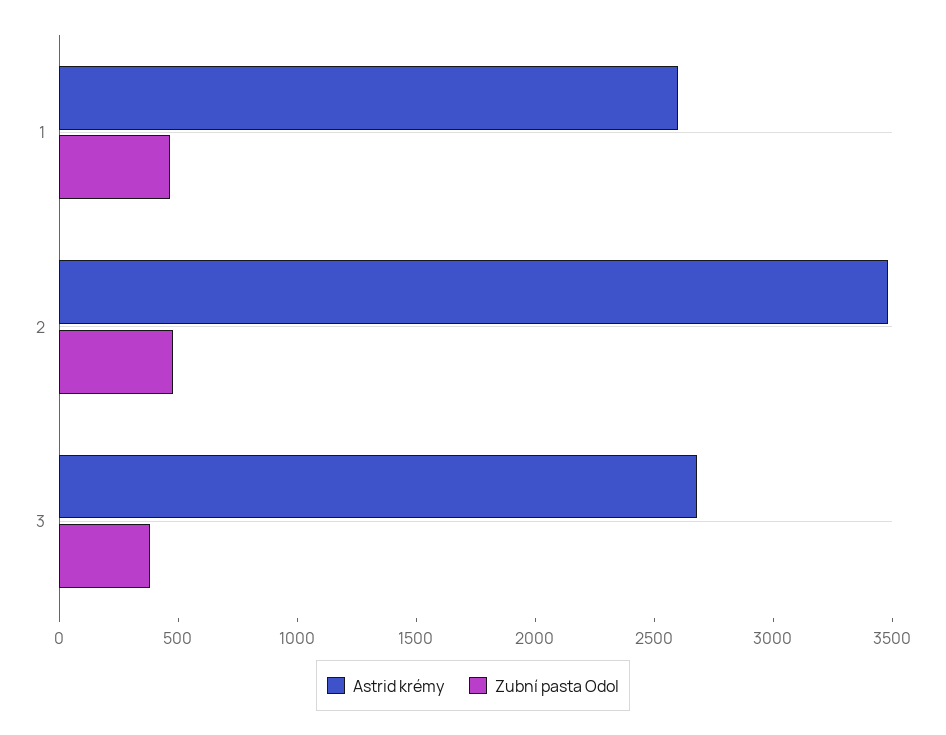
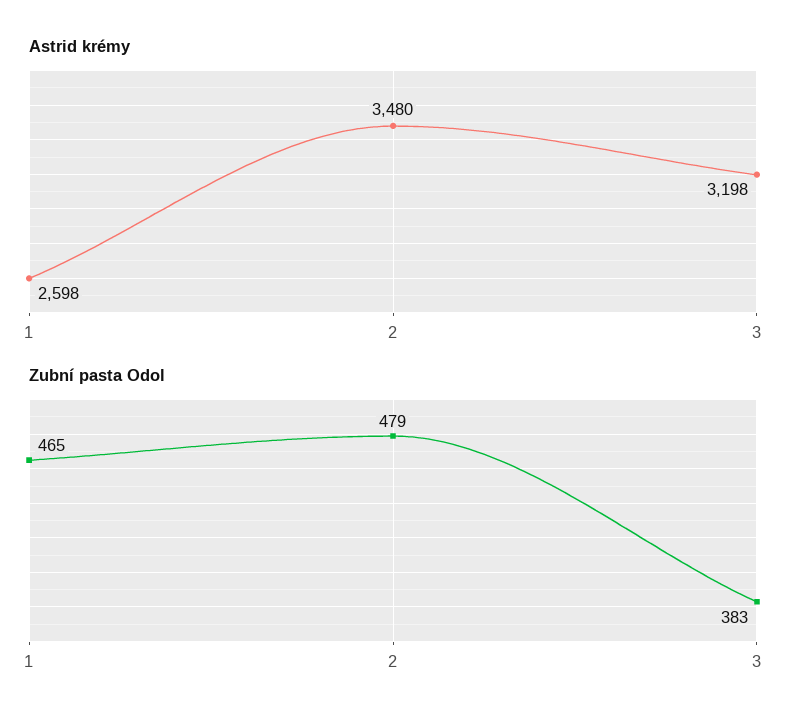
Astrid krémy, 3: 2700 -> 3198

